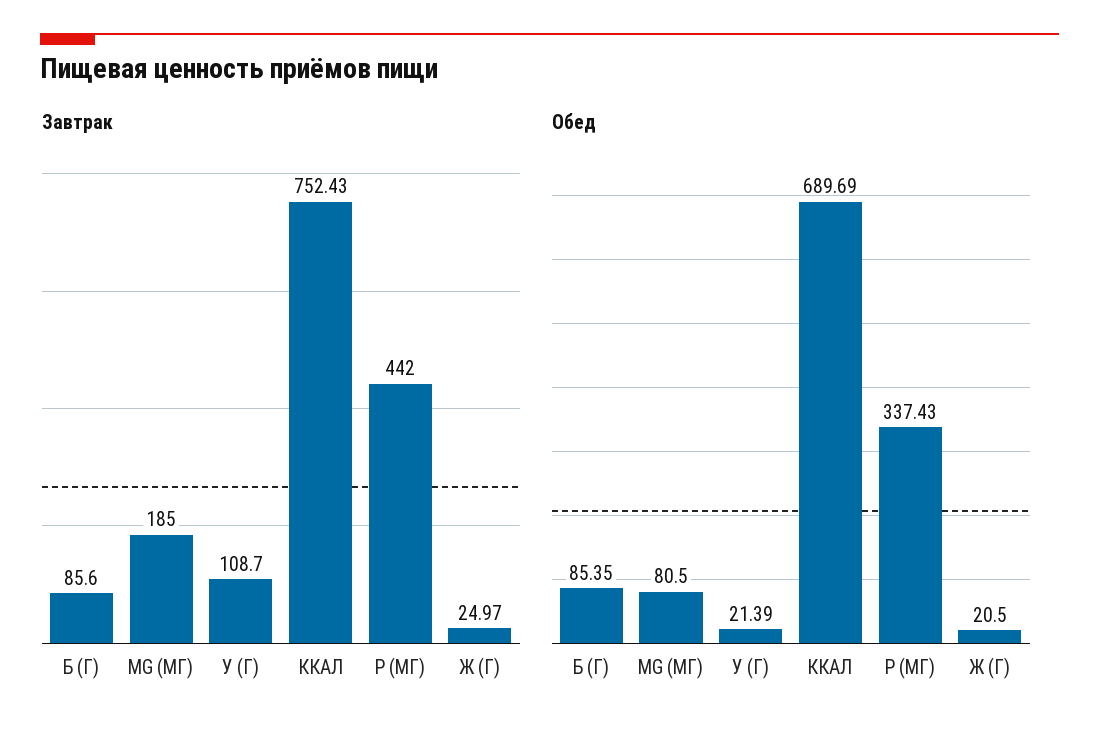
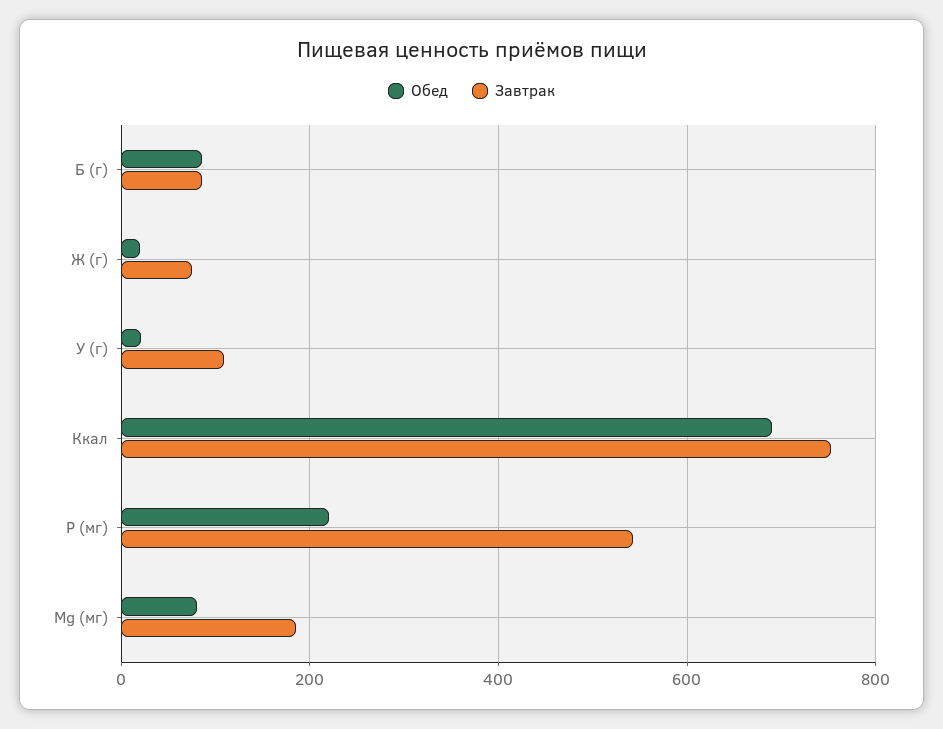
Завтрак, Р (МГ): 442 -> 540
Завтрак, Ж (Г): 24.97 -> 80
Обед, Р (МГ): 337.43 -> 220

